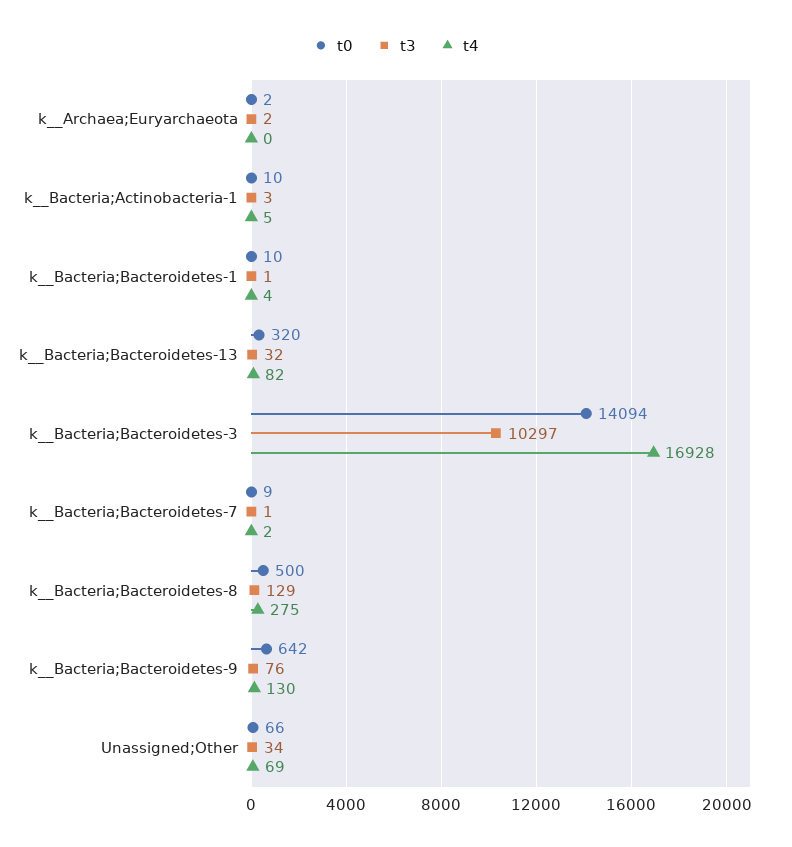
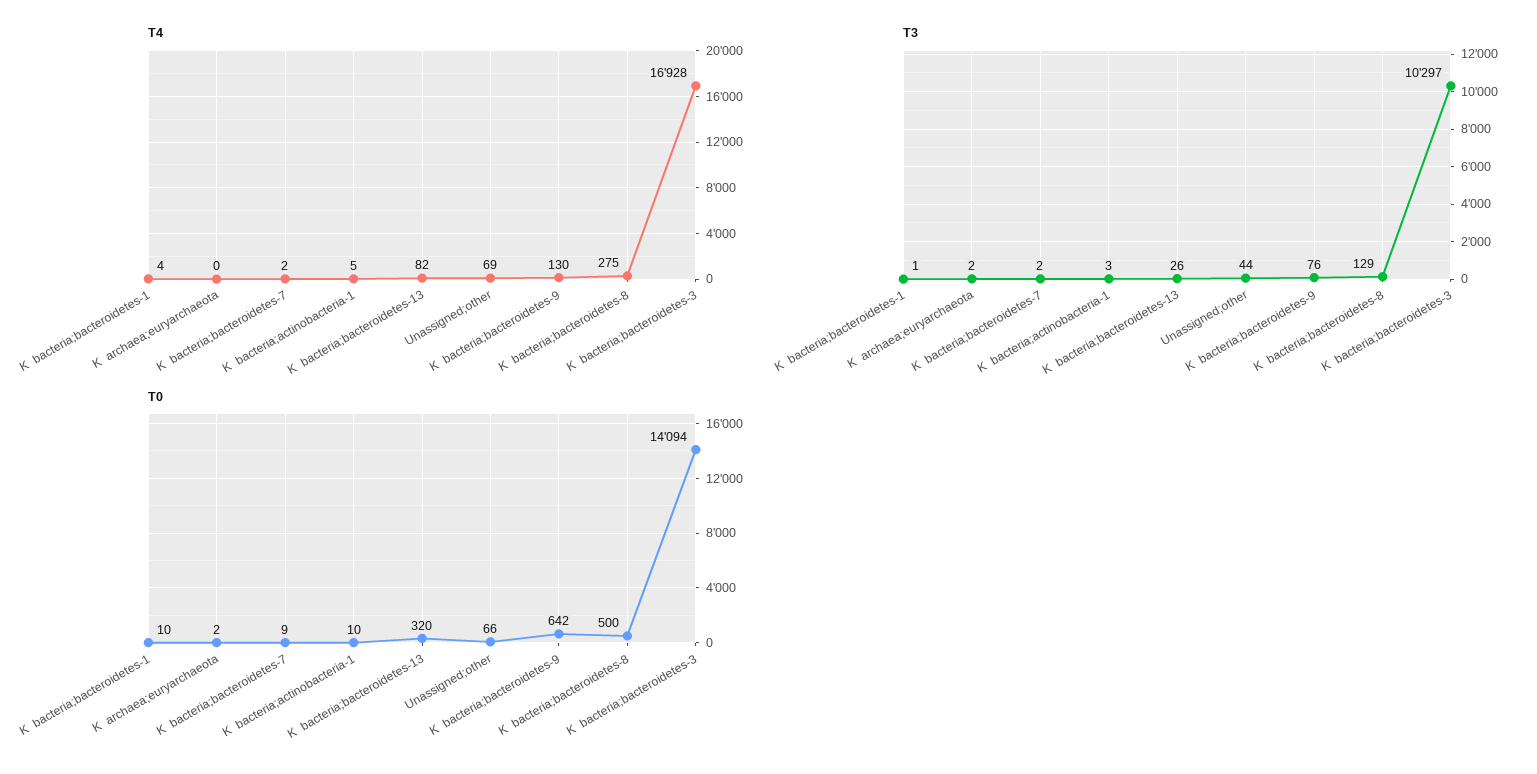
t3, k__Bacteria;Bacteroidetes-13: 32 -> 26
t3, k__Bacteria;Bacteroidetes-7: 1 -> 2
t3, Unassigned;Other: 34 -> 44

